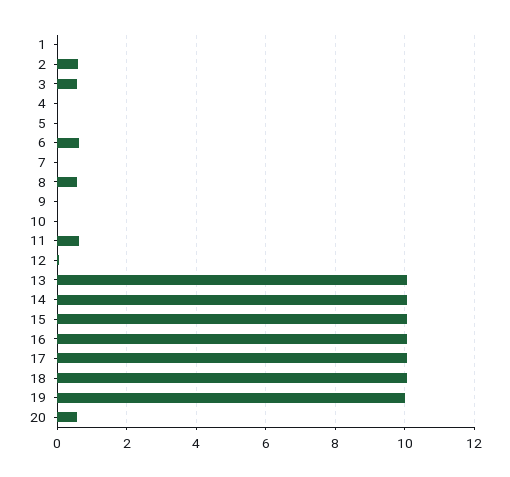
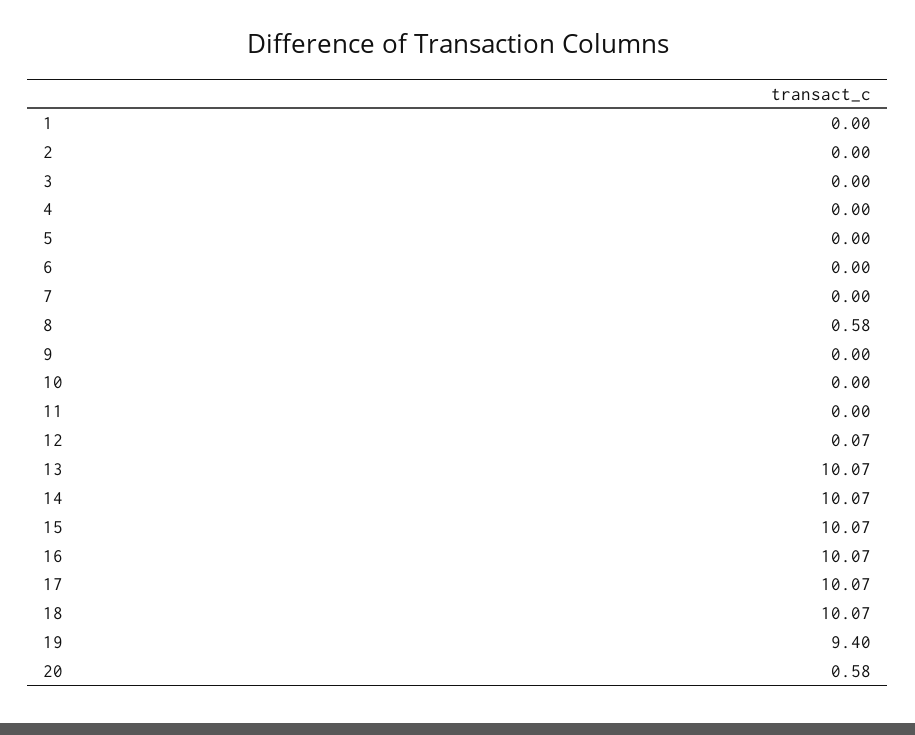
2: 0.6 -> 0
3: 0.6 -> 0
6: 0.6 -> 0
11: 0.6 -> 0
19: 10 -> 9.4

